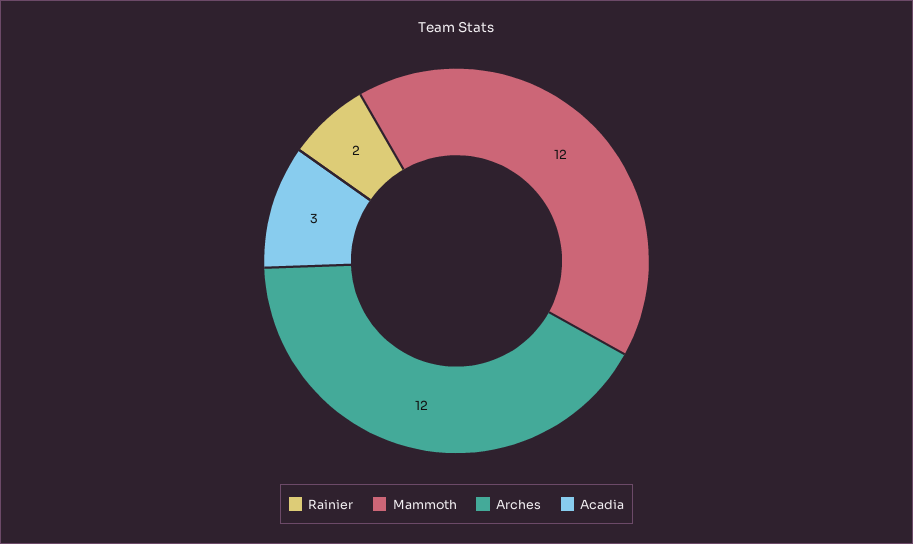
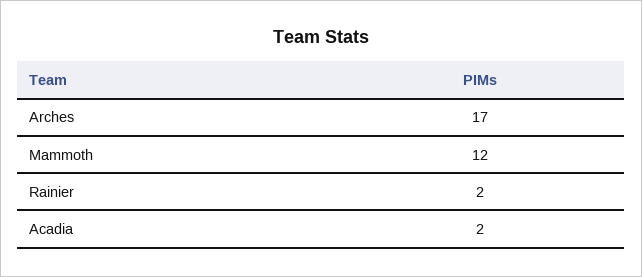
Arches: 12 -> 17
Acadia: 3 -> 2

